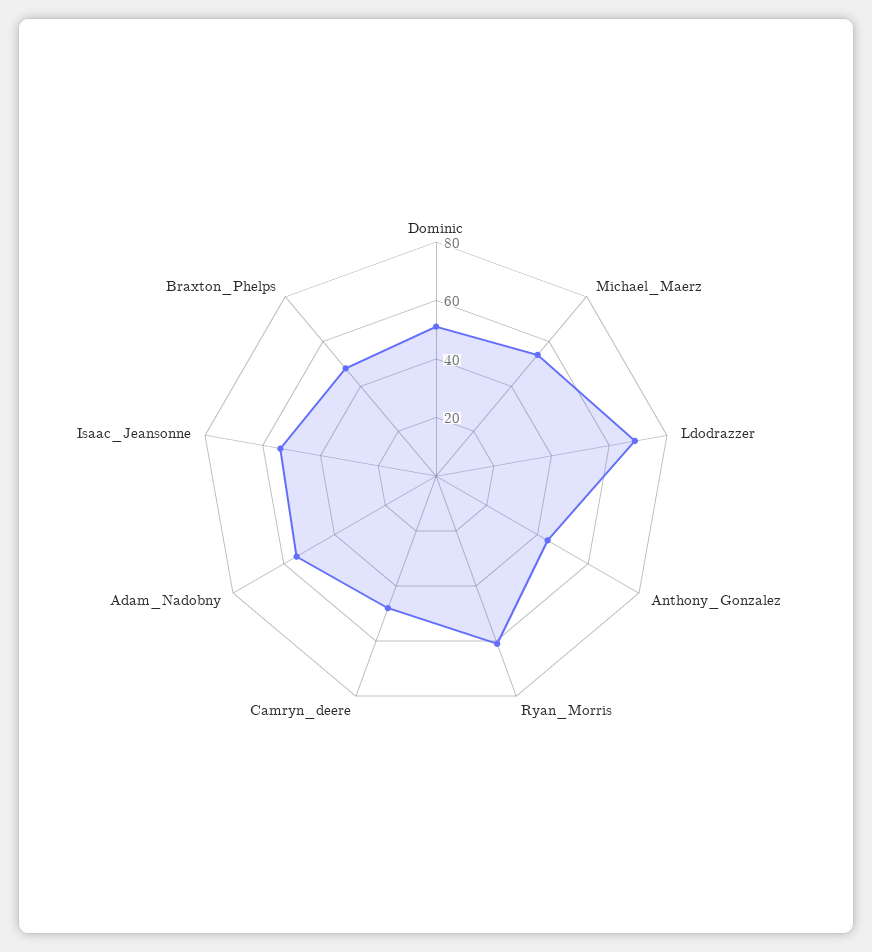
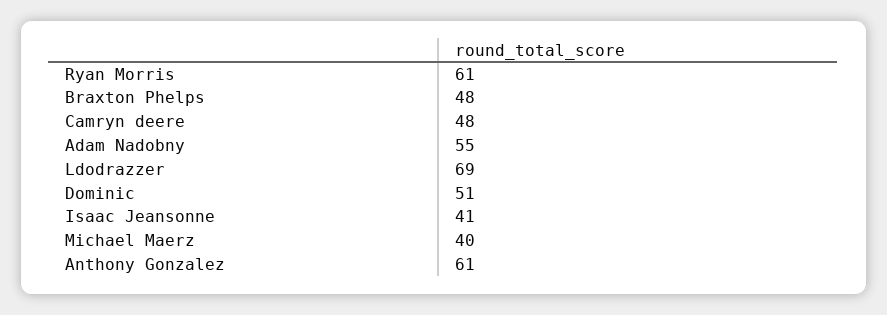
Michael_Maerz: 55 -> 40
Anthony_Gonzalez: 45 -> 61
Isaac_Jeansonne: 55 -> 41

